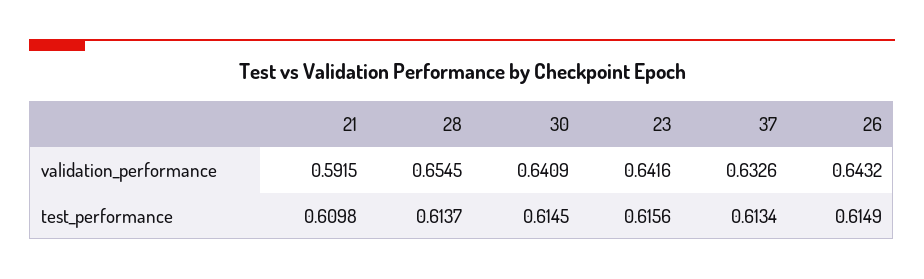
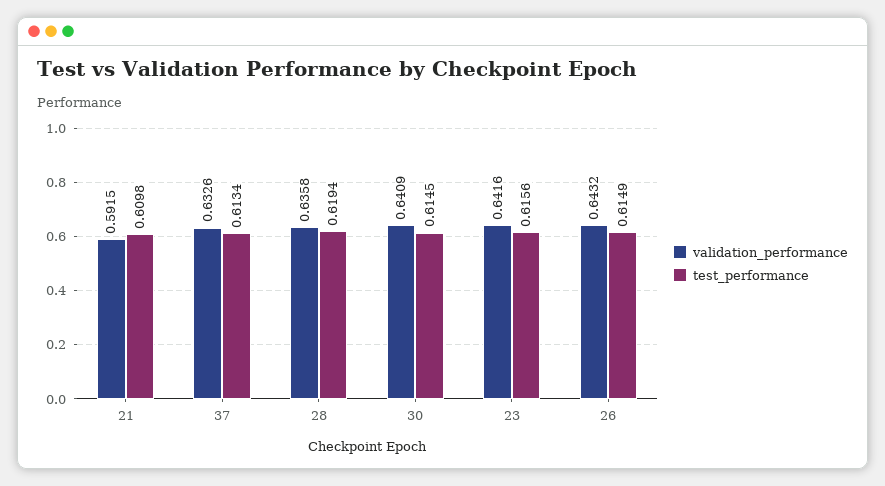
validation_performance, 28: 0.6545 -> 0.6358
test_performance, 28: 0.6137 -> 0.6194

